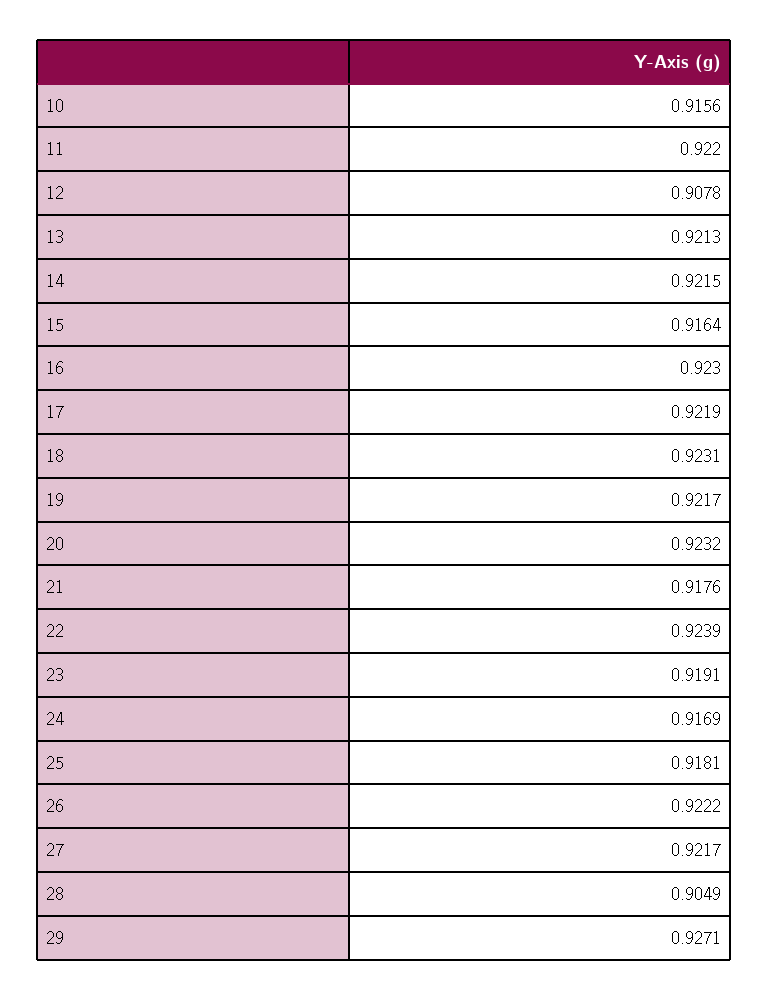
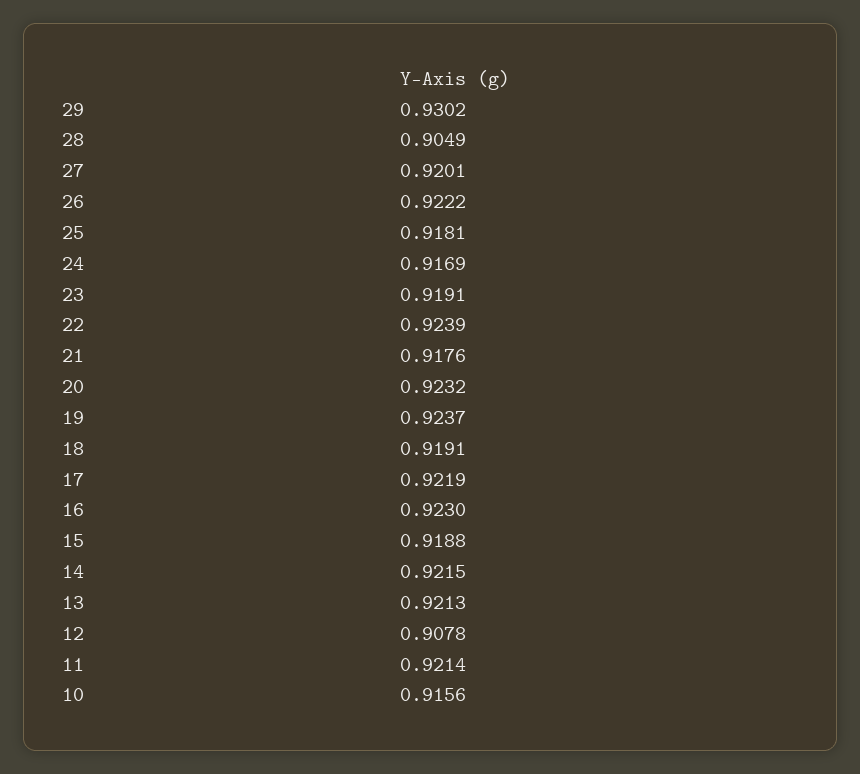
11: 0.922 -> 0.9214
15: 0.9164 -> 0.9188
18: 0.9231 -> 0.9191
19: 0.9217 -> 0.9237
27: 0.9217 -> 0.9201
29: 0.9271 -> 0.9302

